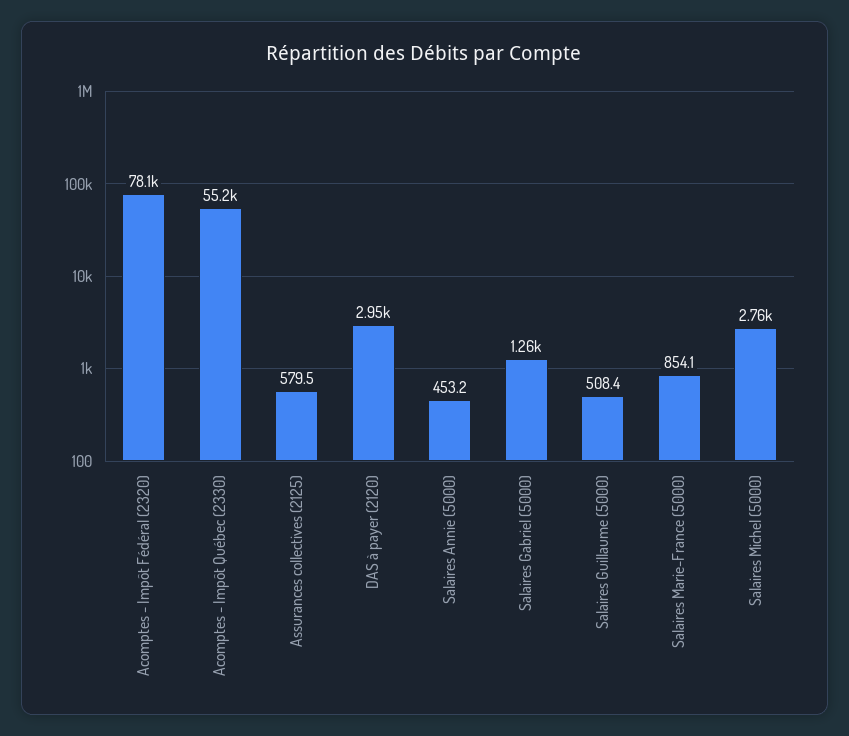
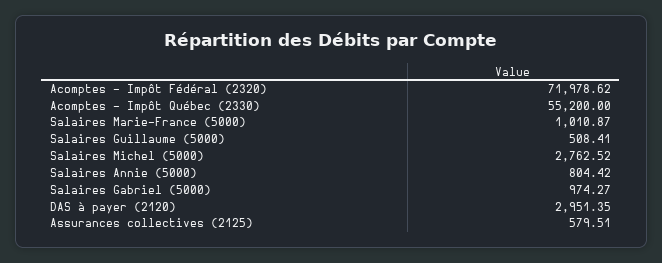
Acomptes - Impôt Fédéral (2320): 78100 -> 71978.62
Salaires Annie (5000): 453.2 -> 804.42
Salaires Gabriel (5000): 1260 -> 974.27
Salaires Marie-France (5000): 854.1 -> 1010.87

